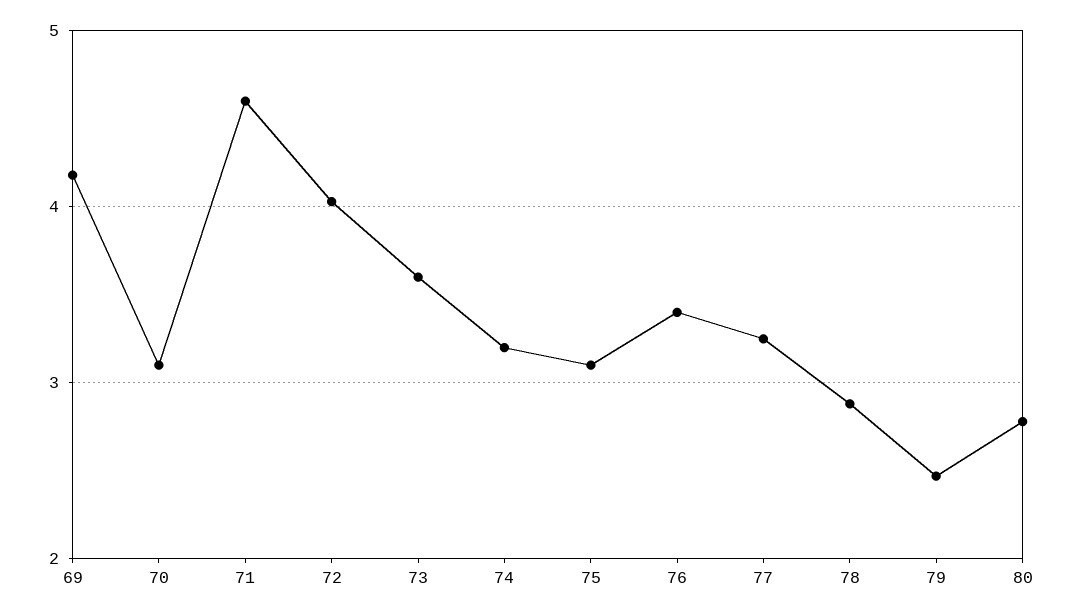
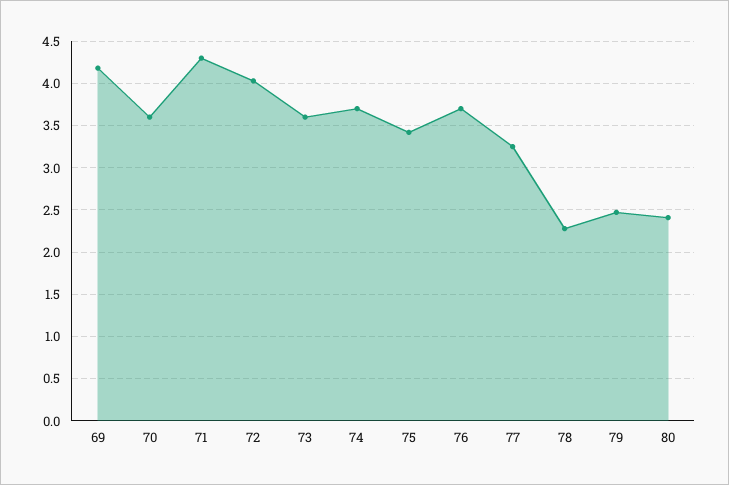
70: 3.1 -> 3.6
71: 4.6 -> 4.3
74: 3.2 -> 3.7
75: 3.1 -> 3.4
76: 3.4 -> 3.7
78: 2.9 -> 2.3
80: 2.8 -> 2.4

